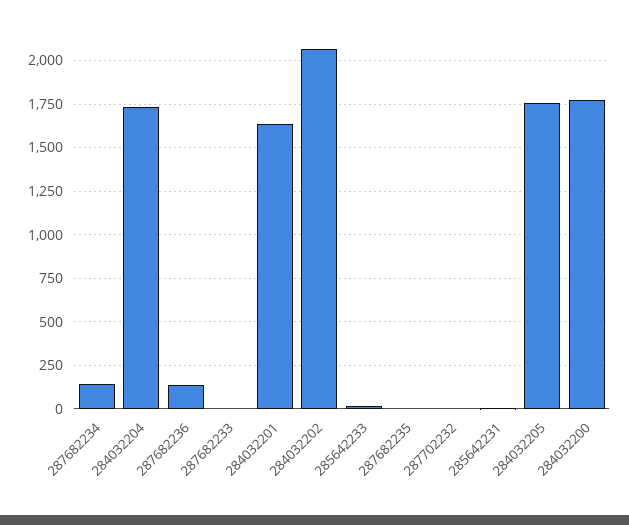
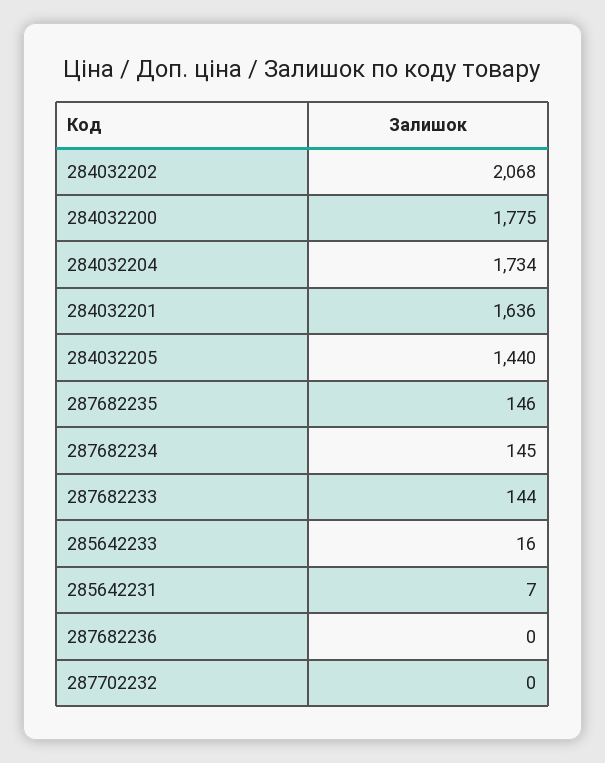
287682236: 150 -> 0
287682233: 0 -> 144
287682235: 0 -> 146
284032205: 1750 -> 1440

